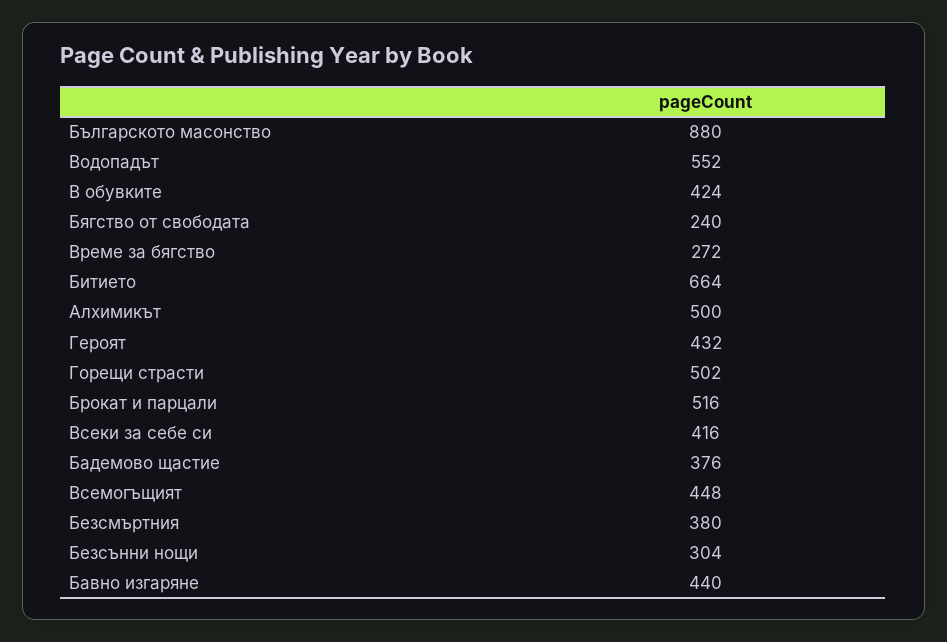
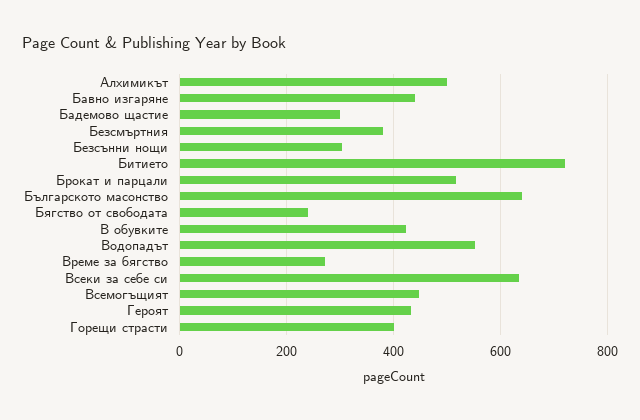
Българското масонство: 880 -> 640
Битието: 664 -> 720
Горещи страсти: 502 -> 400
Всеки за себе си: 416 -> 640
Бадемово щастие: 376 -> 300

